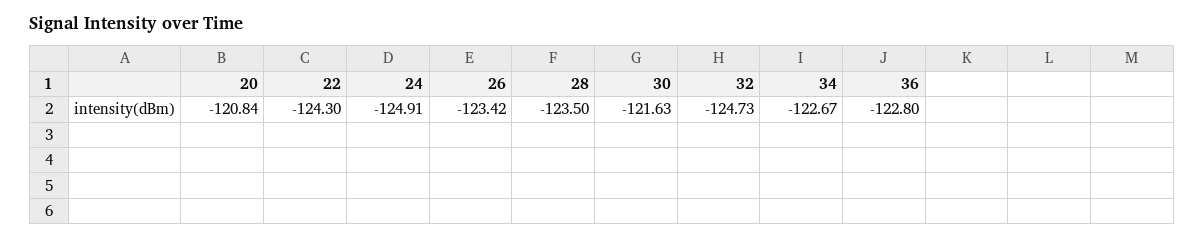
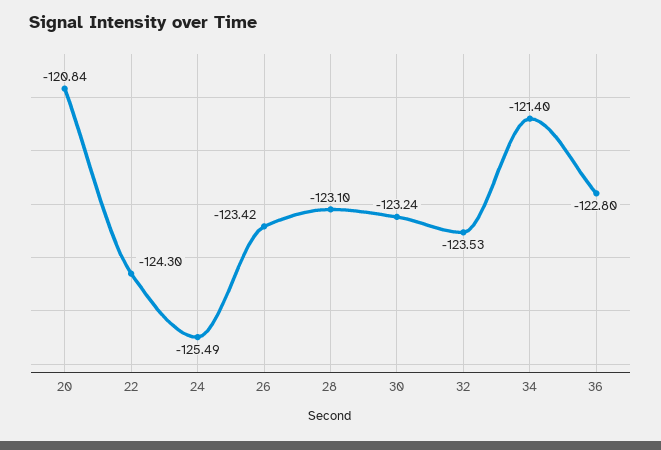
24: -124.91 -> -125.49
28: -123.5 -> -123.1
30: -121.63 -> -123.24
32: -124.73 -> -123.53
34: -122.67 -> -121.4

